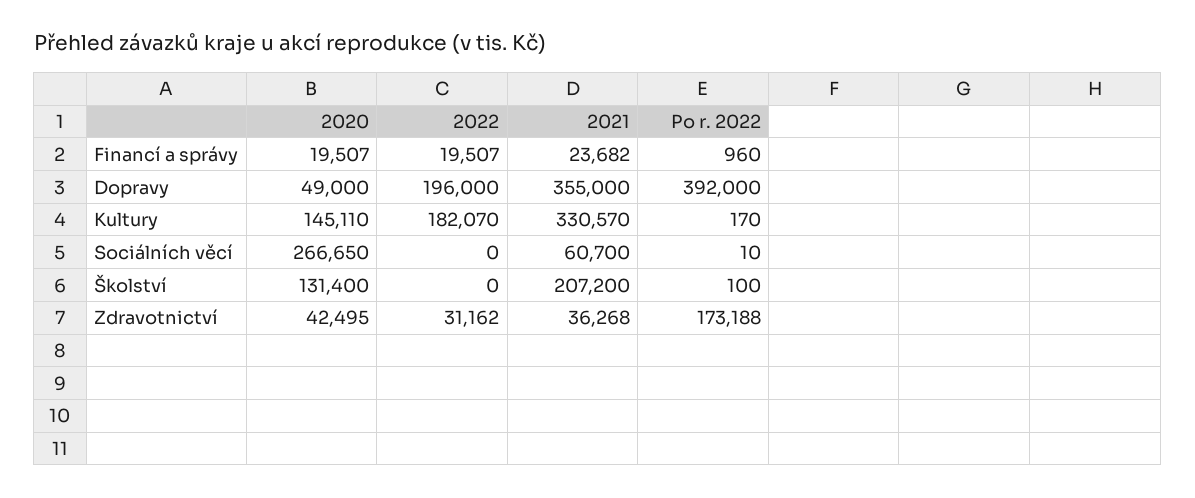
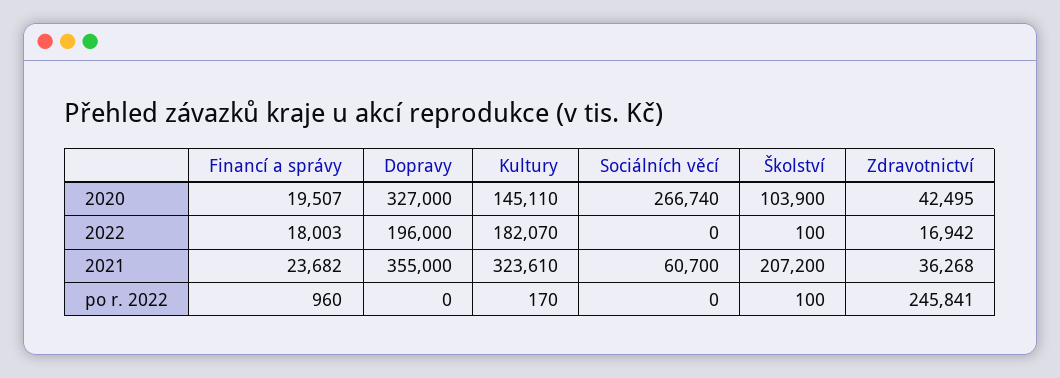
2022, Financí a správy: 19507 -> 18003
2020, Dopravy: 49000 -> 327000
Po r. 2022, Dopravy: 392000 -> 0
2021, Kultury: 330570 -> 323610
2020, Sociálních věcí: 266650 -> 266740
Po r. 2022, Sociálních věcí: 10 -> 0
2020, Školství: 131400 -> 103900
2022, Školství: 0 -> 100
2022, Zdravotnictví: 31162 -> 16942
Po r. 2022, Zdravotnictví: 173188 -> 245841

